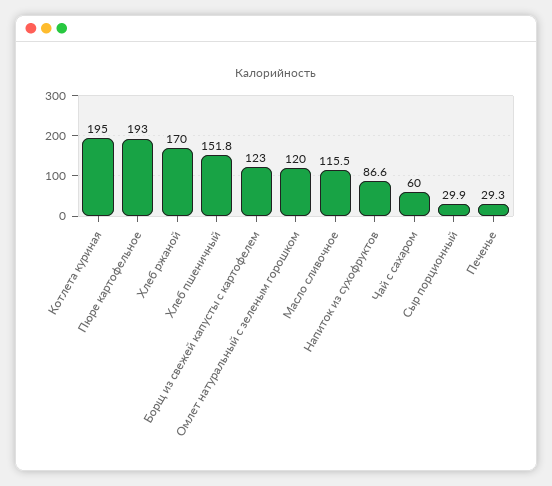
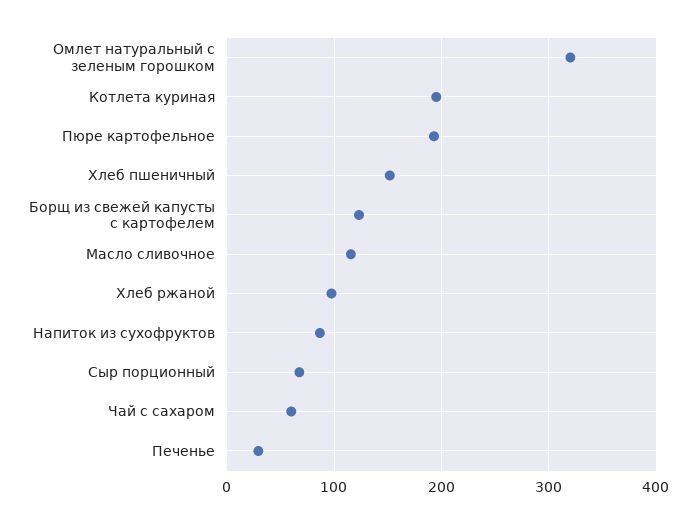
Хлеб ржаной: 170 -> 100
Омлет натуральный с зеленым горошком: 120 -> 320
Сыр порционный: 29.9 -> 70

